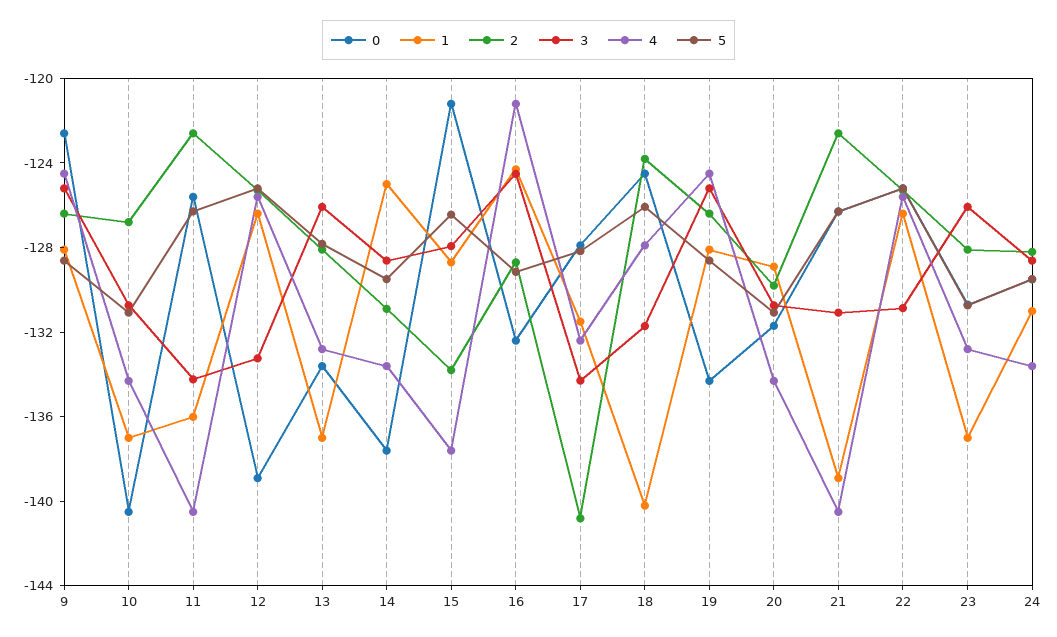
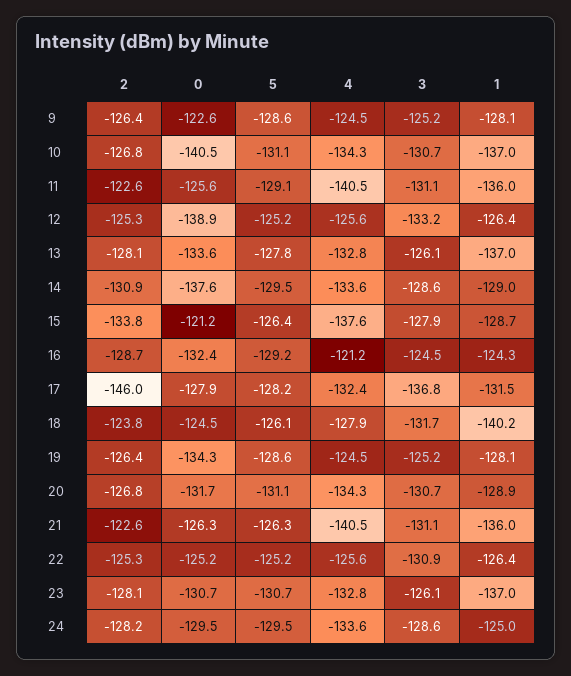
3, 11: -134 -> -131.1
5, 11: -126 -> -129.1
1, 14: -125 -> -129
2, 17: -141 -> -146
3, 17: -134 -> -136.8
2, 20: -130 -> -126.8
1, 21: -139 -> -136
1, 24: -131 -> -125

